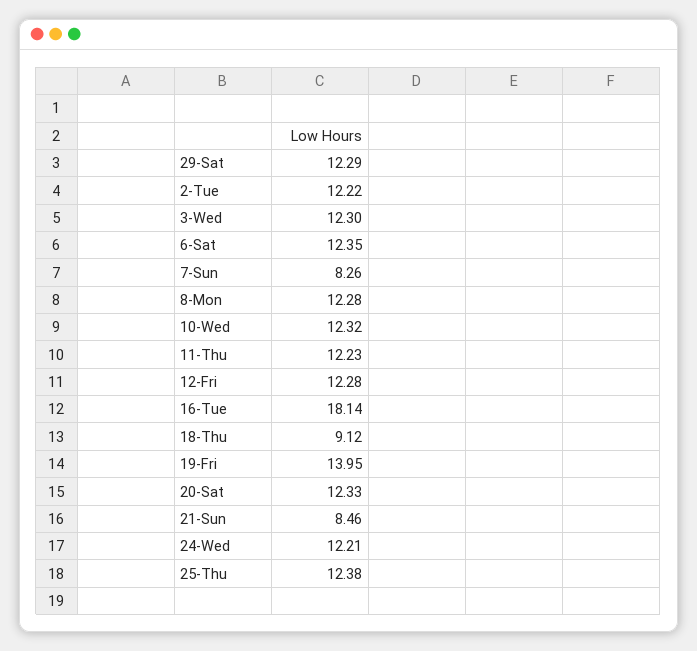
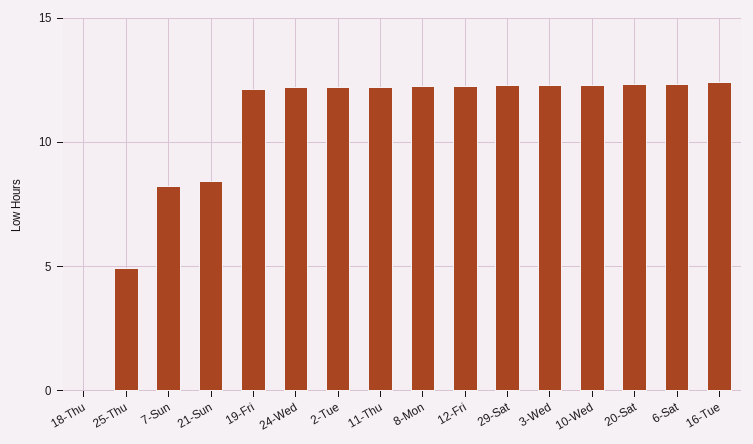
16-Tue: 18.14 -> 12.5
18-Thu: 9.12 -> 0
19-Fri: 13.95 -> 12
25-Thu: 12.38 -> 5

